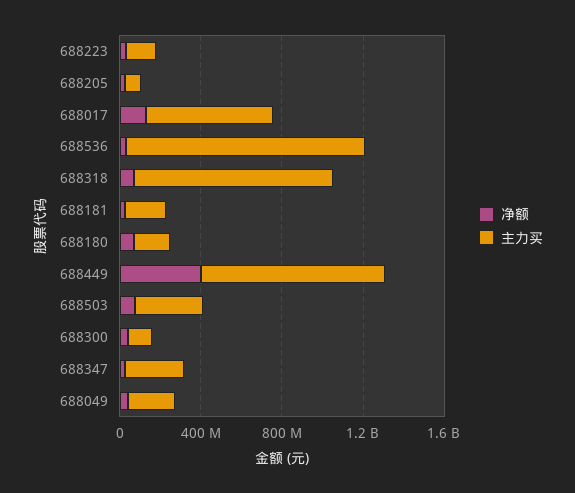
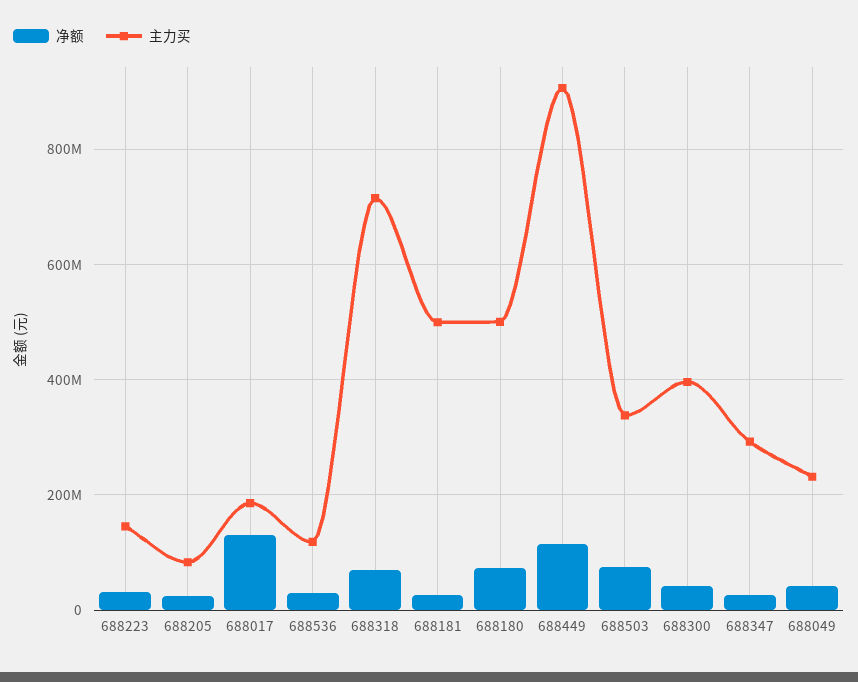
主力买, 688017: 600000000 -> 180000000
主力买, 688536: 1200000000 -> 120000000
主力买, 688318: 1000000000 -> 720000000
主力买, 688181: 200000000 -> 500000000
主力买, 688180: 200000000 -> 500000000
净额, 688449: 400000000 -> 120000000
主力买, 688300: 100000000 -> 400000000

